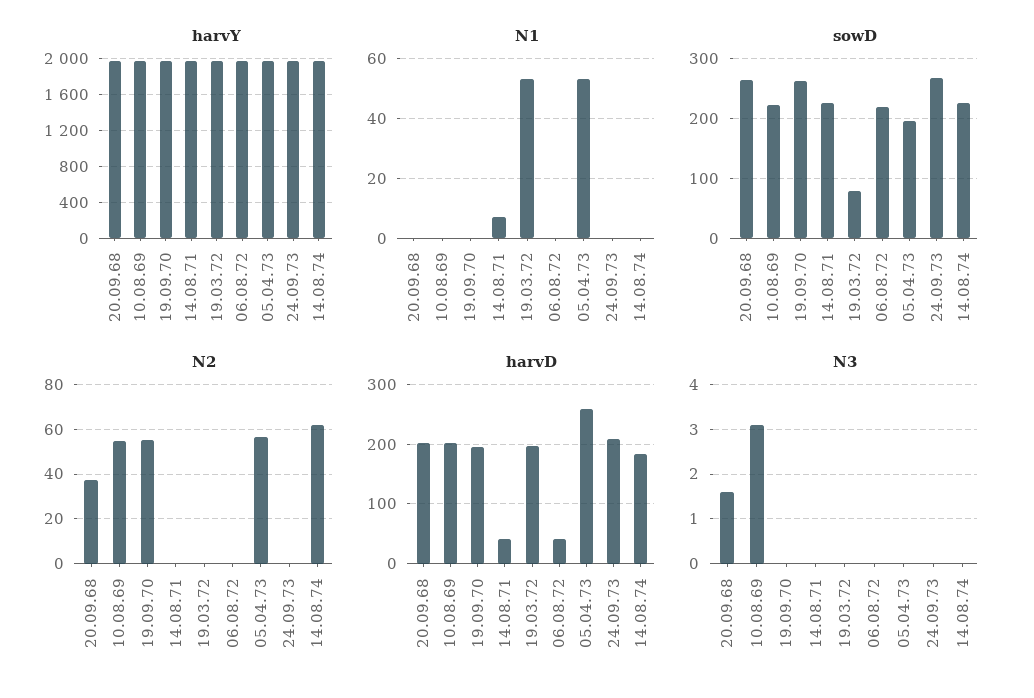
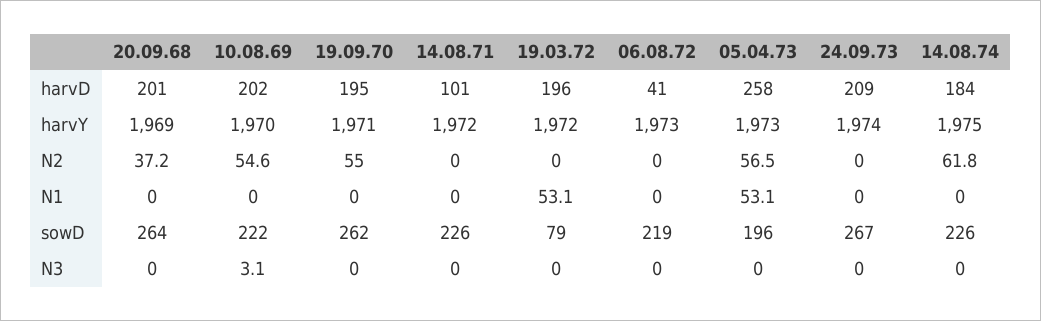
N1, 14.08.71: 7.5 -> 0
harvD, 14.08.71: 40 -> 101
N3, 20.09.68: 1.5 -> 0

